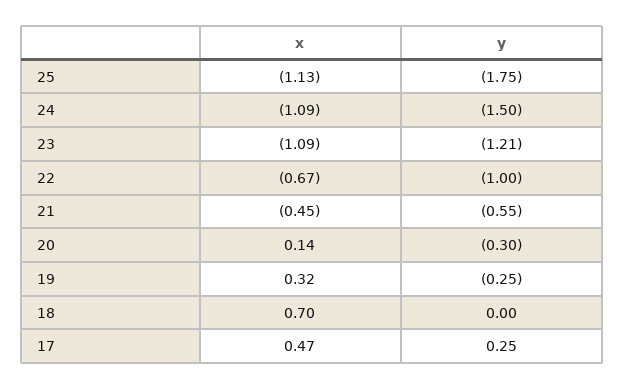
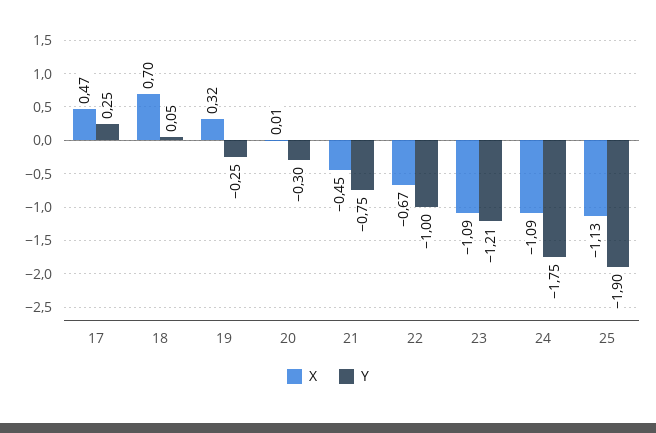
y, 25: -1.75 -> -1.9
y, 24: -1.5 -> -1.75
y, 21: -0.55 -> -0.75
x, 20: 0.14 -> 0.01
y, 18: 0 -> 0.05

